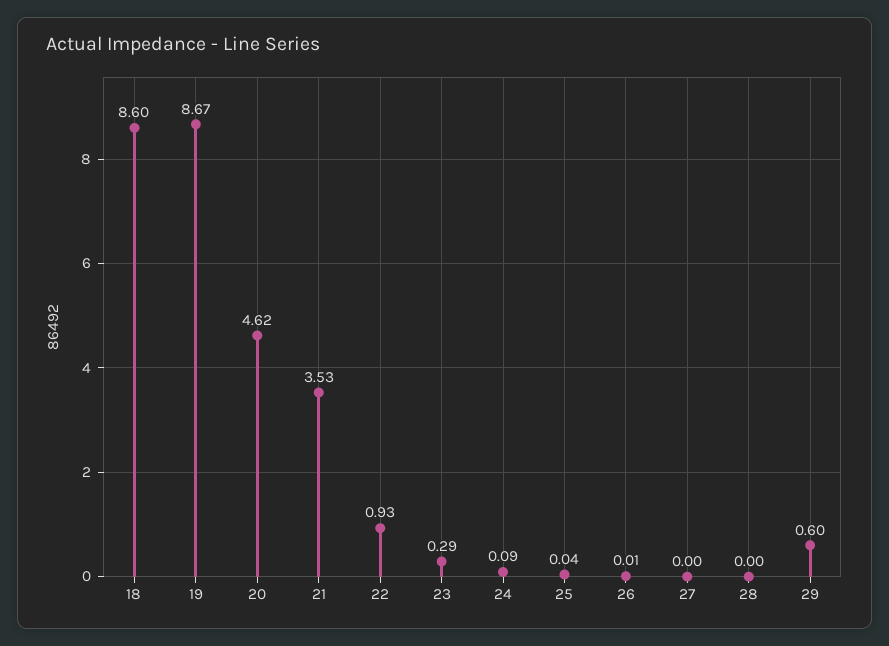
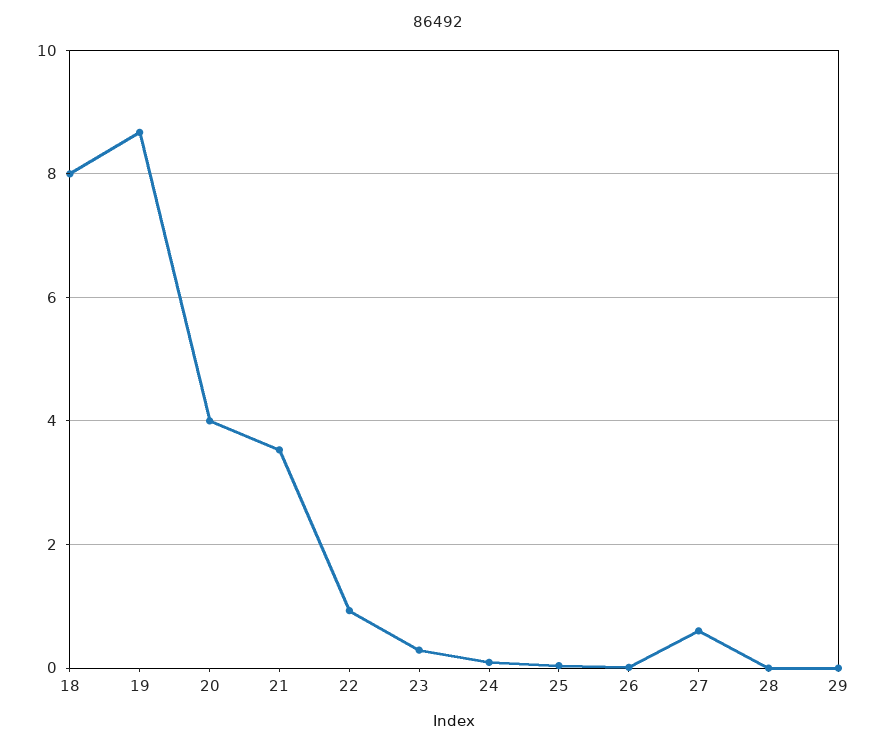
18: 8.6 -> 8
20: 4.62 -> 4
27: 0 -> 0.6
29: 0.6 -> 0

